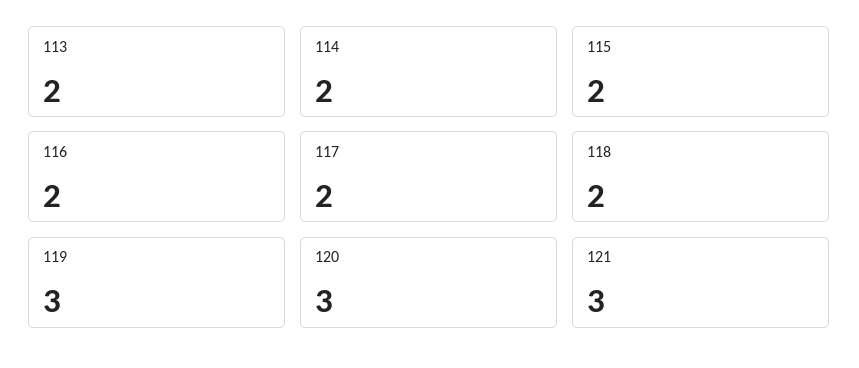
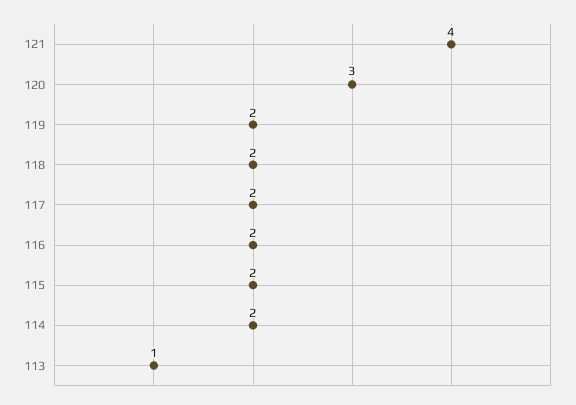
113: 2 -> 1
119: 3 -> 2
121: 3 -> 4

